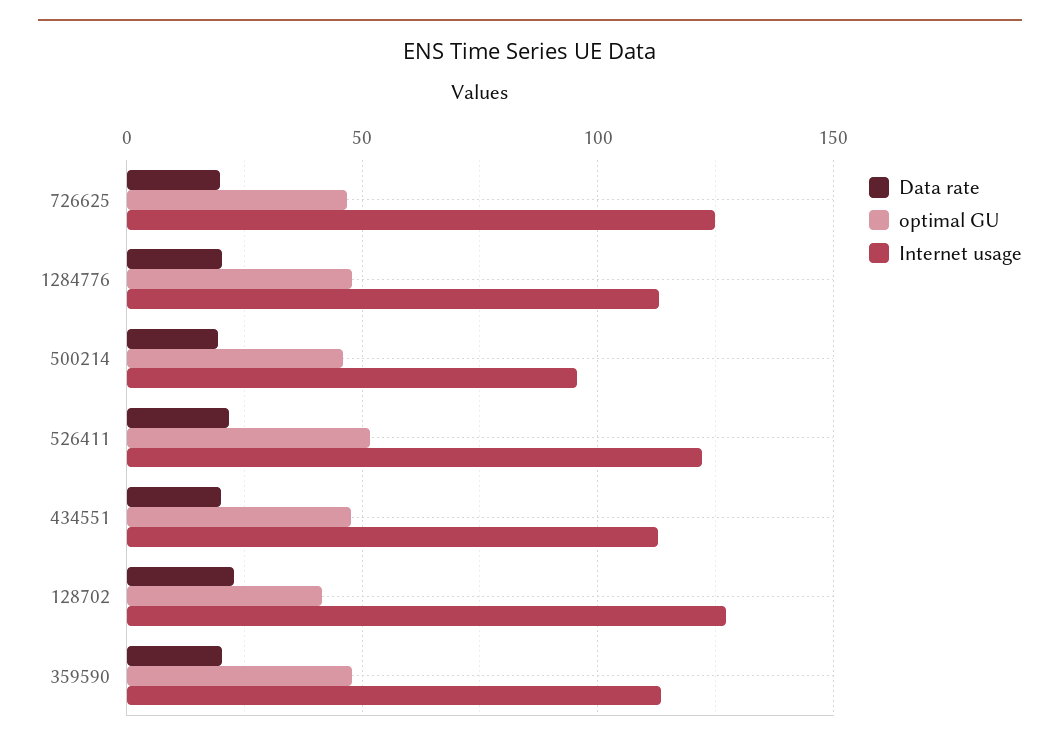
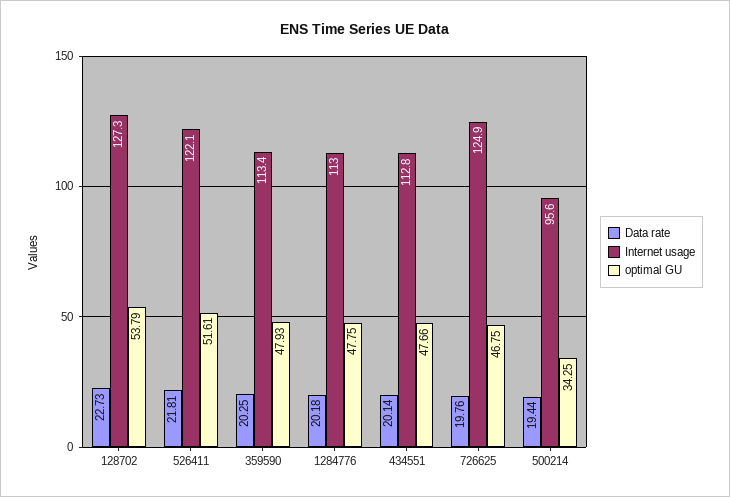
optimal GU, 500214: 45 -> 34.25
optimal GU, 128702: 40 -> 53.79

